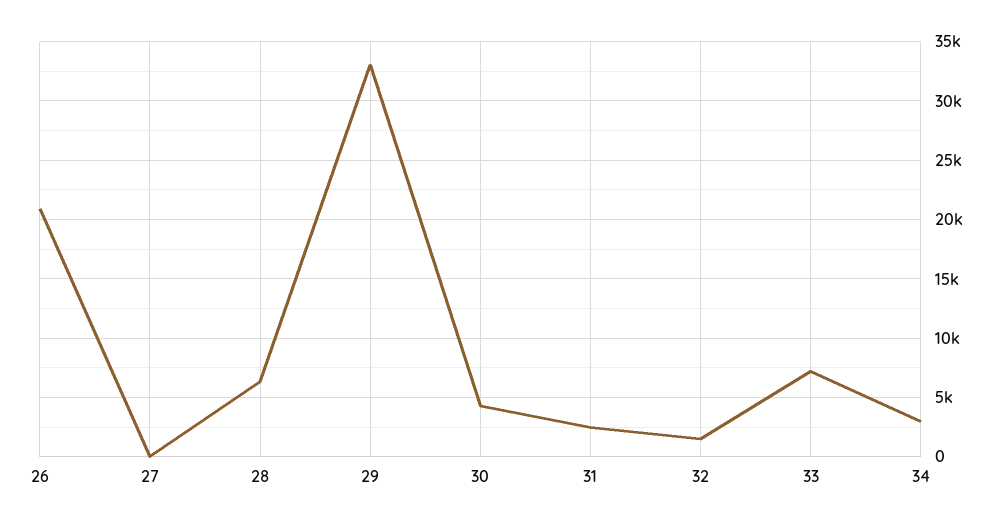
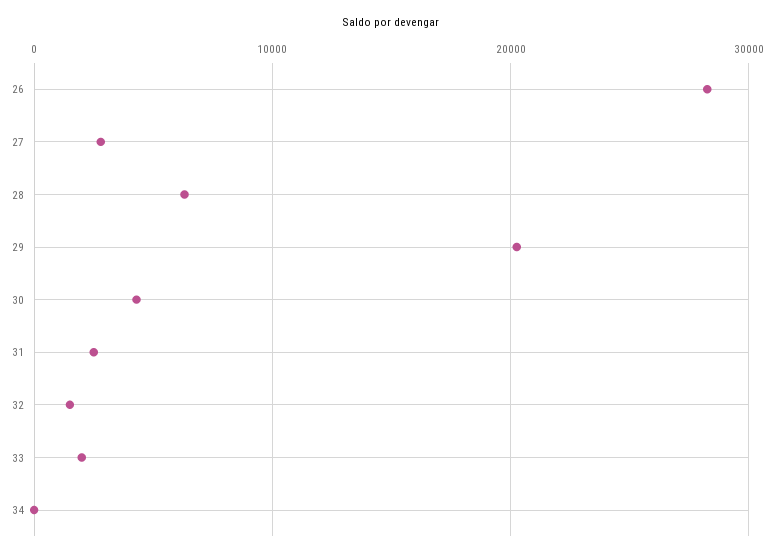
26: 21000 -> 28000
27: 0 -> 3000
29: 33000 -> 20000
33: 7000 -> 2000
34: 3000 -> 0

